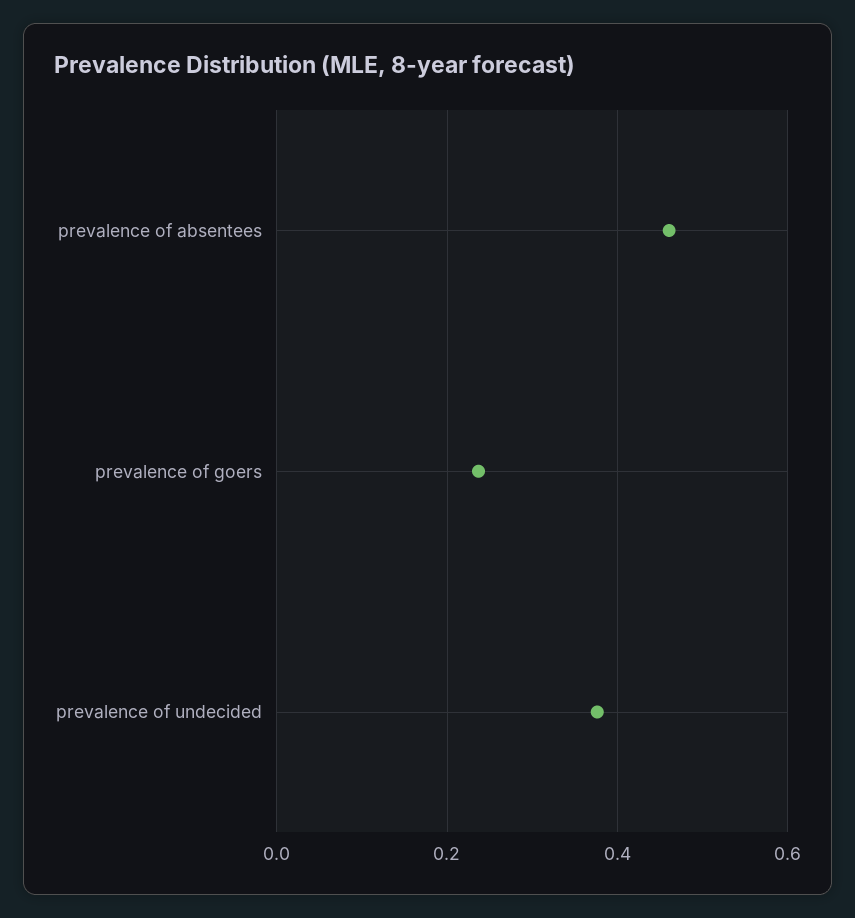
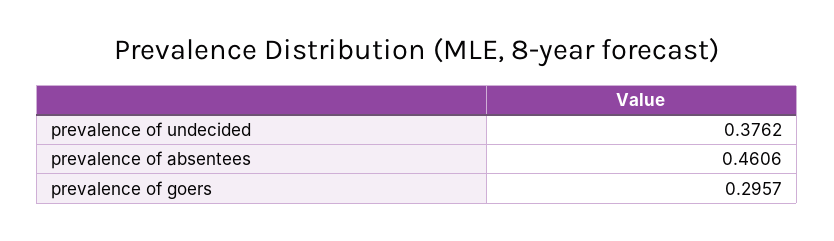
prevalence of goers: 0.24 -> 0.2957

